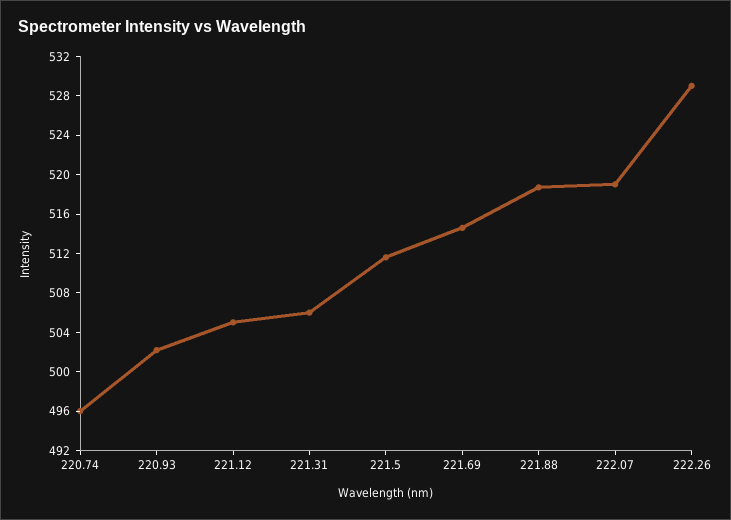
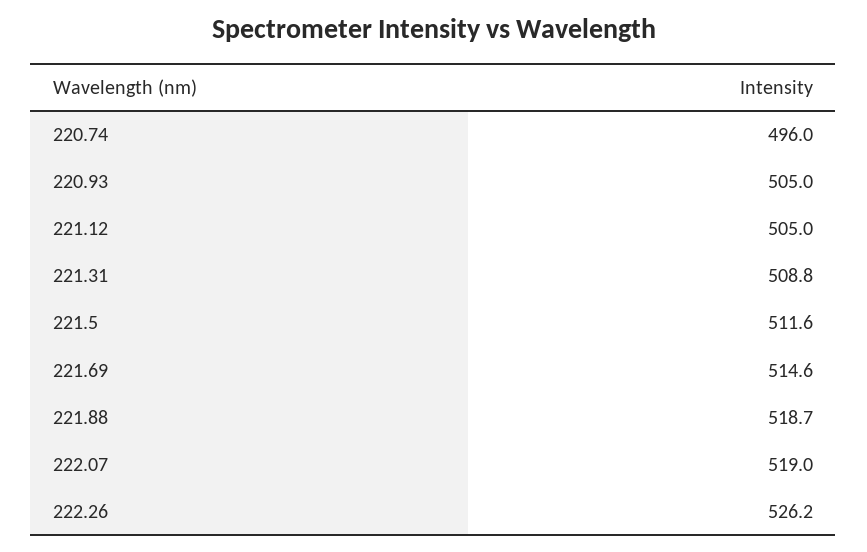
220.93: 502 -> 505
221.31: 506 -> 508.8
222.26: 529 -> 526.2

